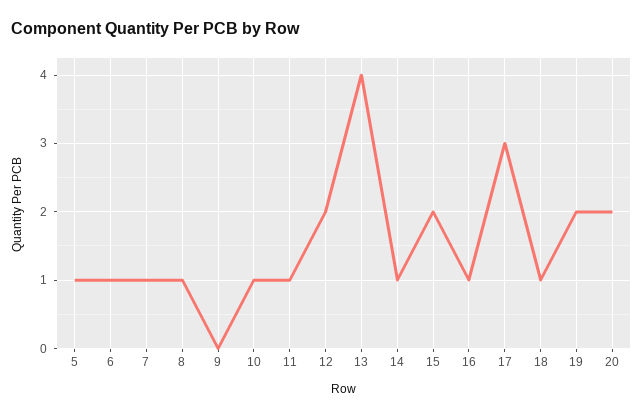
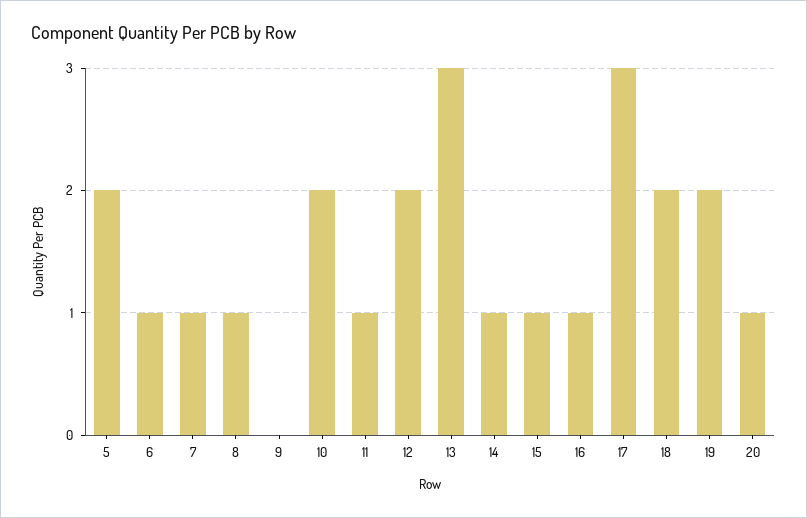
5: 1 -> 2
10: 1 -> 2
13: 4 -> 3
15: 2 -> 1
18: 1 -> 2
20: 2 -> 1

